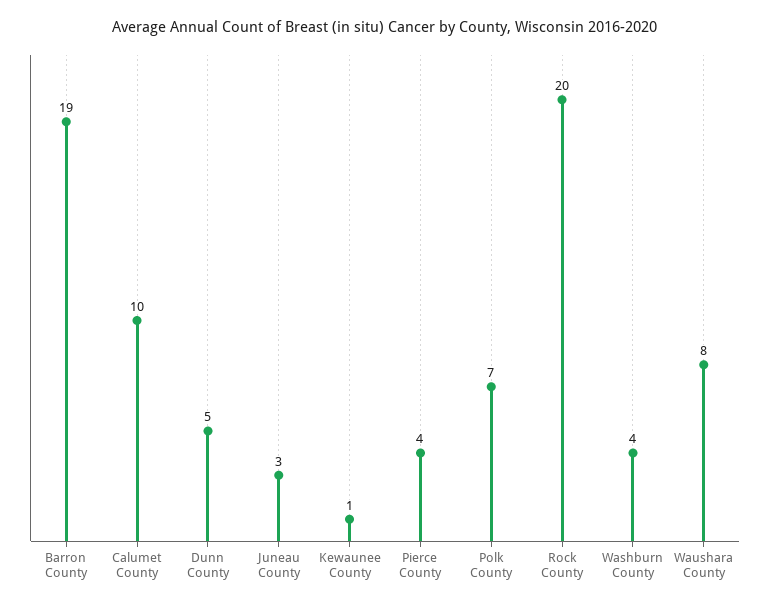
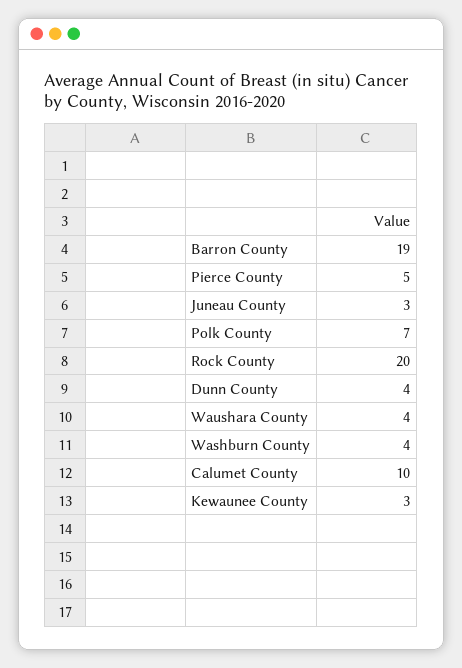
Dunn County: 5 -> 4
Kewaunee County: 1 -> 3
Pierce County: 4 -> 5
Waushara County: 8 -> 4

